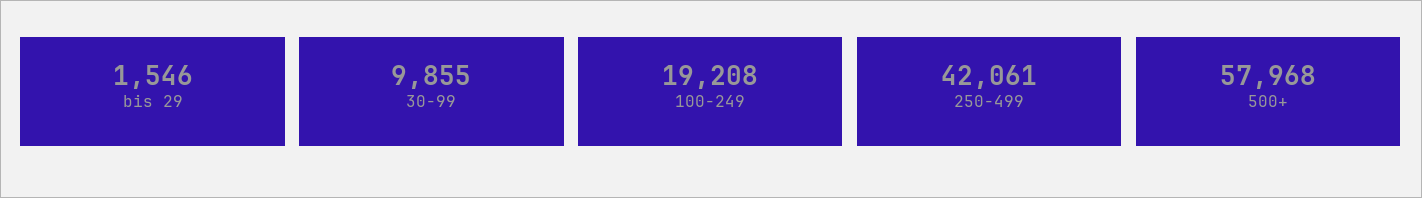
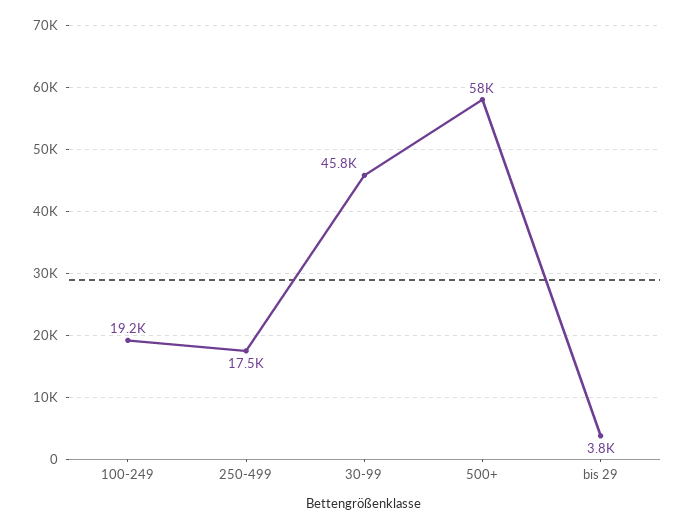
bis 29: 1546 -> 3800
30-99: 9855 -> 45800
250-499: 42061 -> 17500

